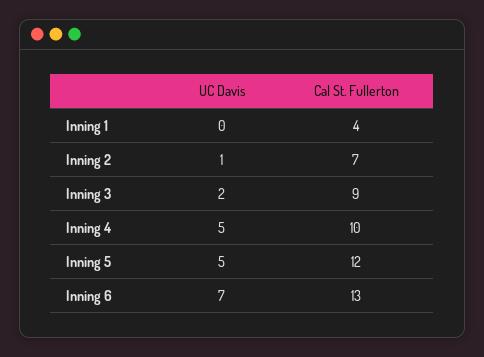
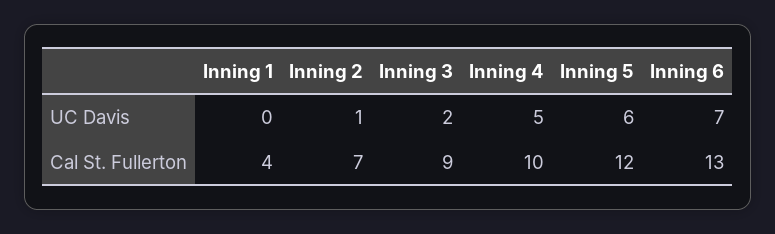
UC Davis, Inning 5: 5 -> 6

